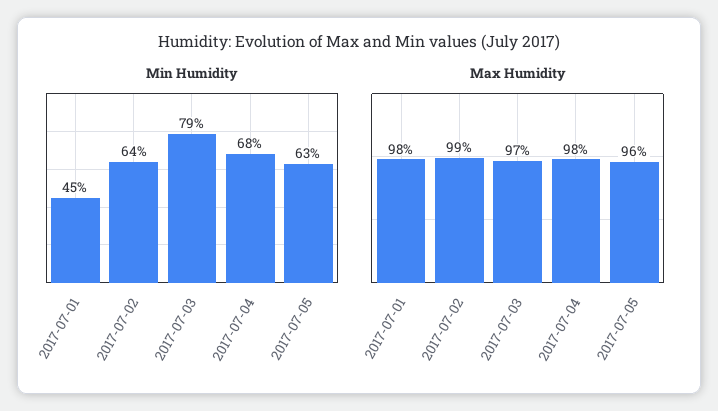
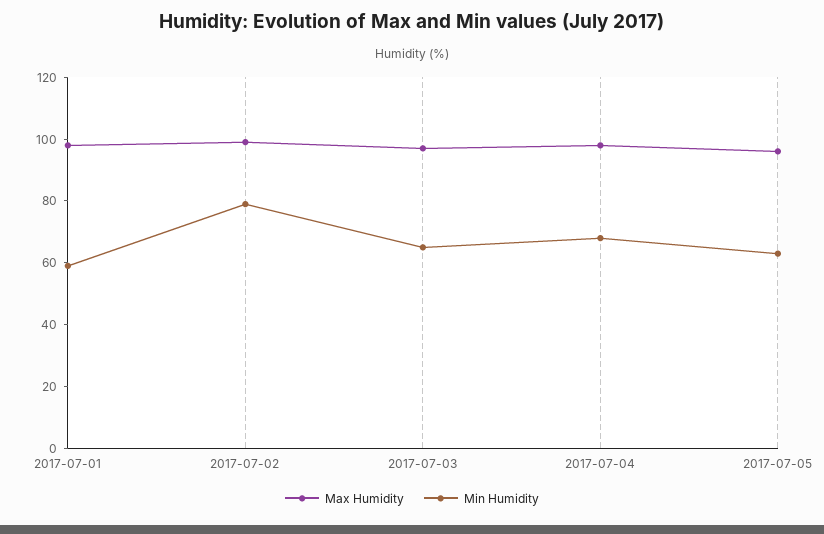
Min Humidity, 2017-07-01: 45 -> 60
Min Humidity, 2017-07-02: 64 -> 80
Min Humidity, 2017-07-03: 79 -> 65

